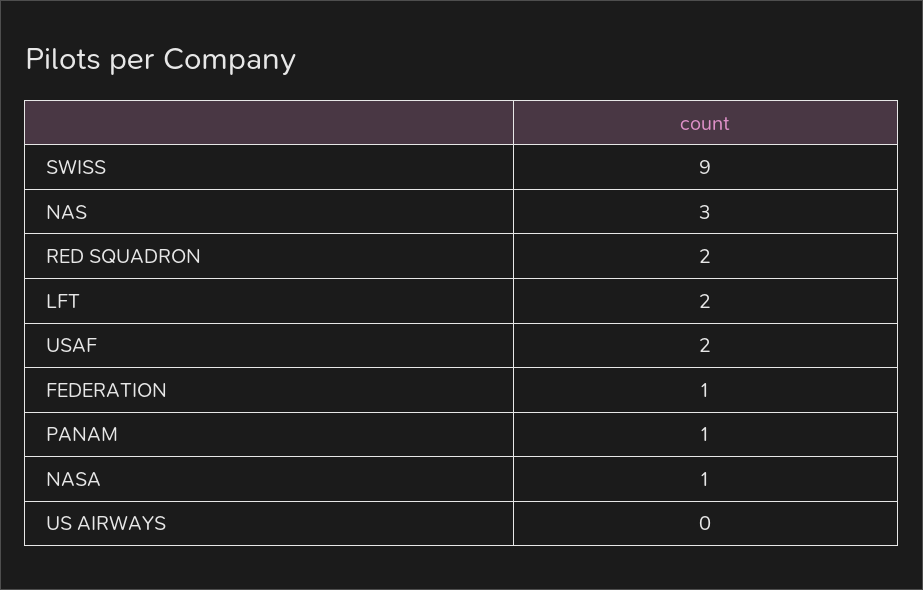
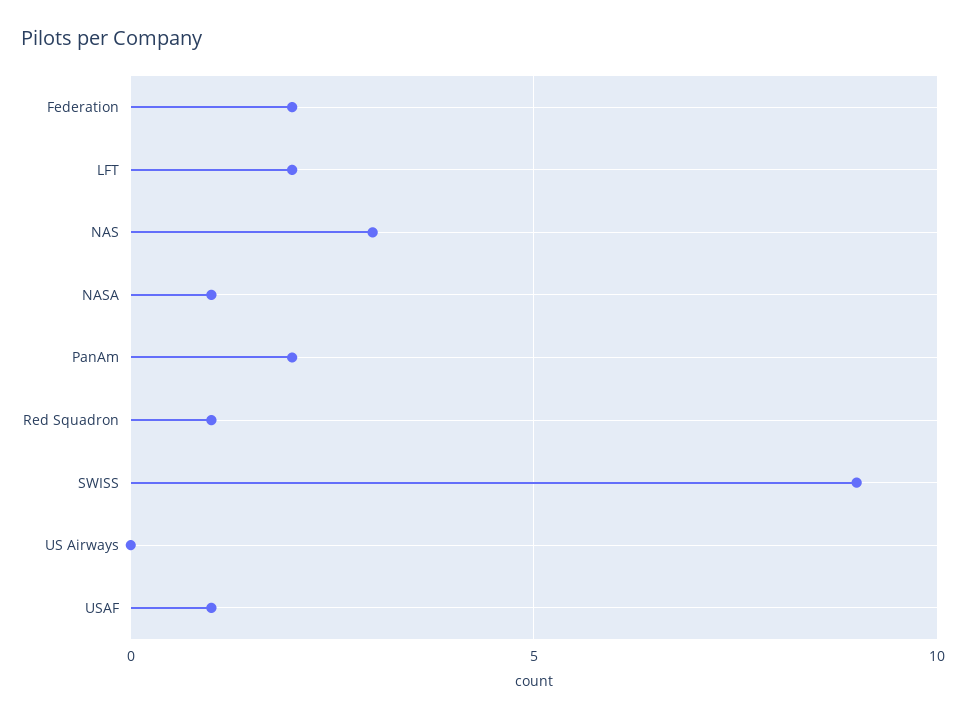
RED SQUADRON: 2 -> 1
USAF: 2 -> 1
FEDERATION: 1 -> 2
PANAM: 1 -> 2

